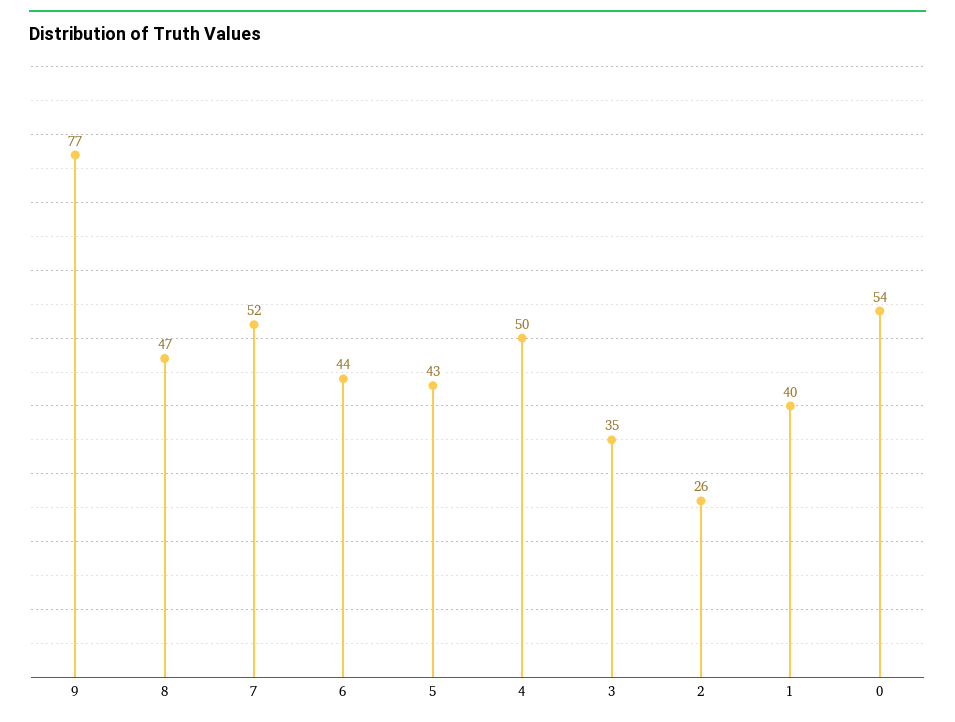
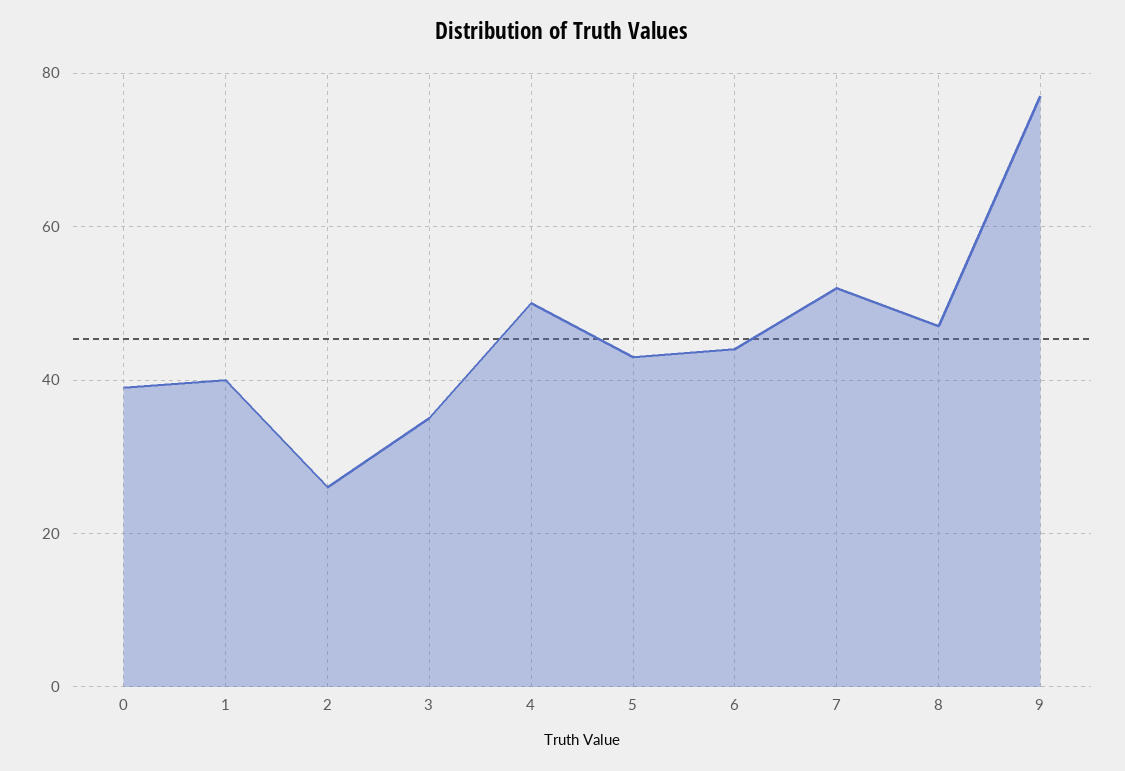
0: 54 -> 40

